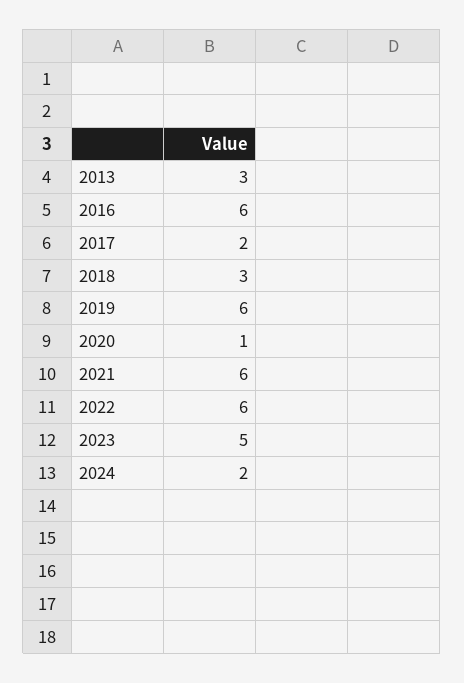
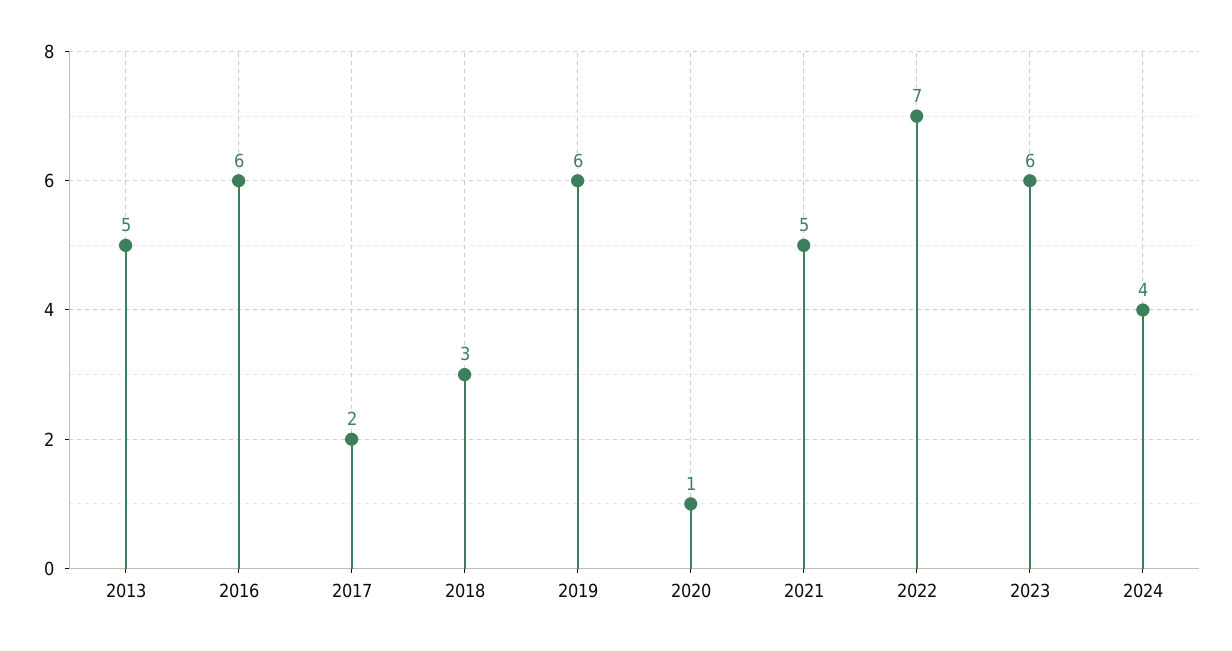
2013: 3 -> 5
2021: 6 -> 5
2022: 6 -> 7
2023: 5 -> 6
2024: 2 -> 4

